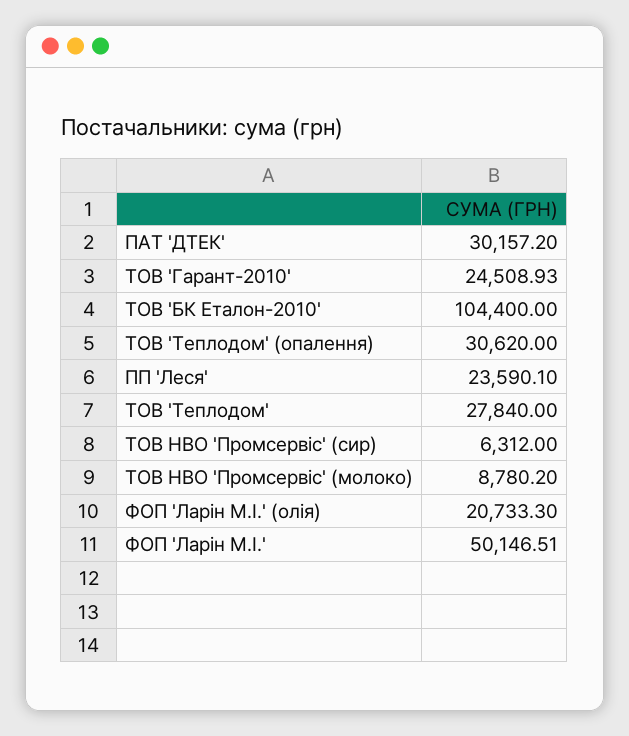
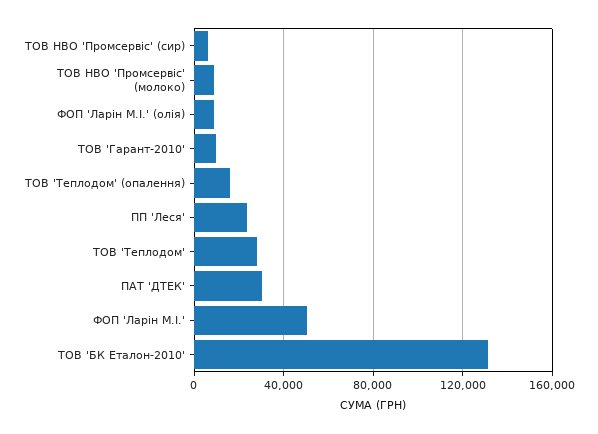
ТОВ 'Гарант-2010': 24508.93 -> 10000
ТОВ 'БК Еталон-2010': 104400 -> 130000
ТОВ 'Теплодом' (опалення): 30620 -> 15000
ФОП 'Ларін М.І.' (олія): 20733.3 -> 10000

